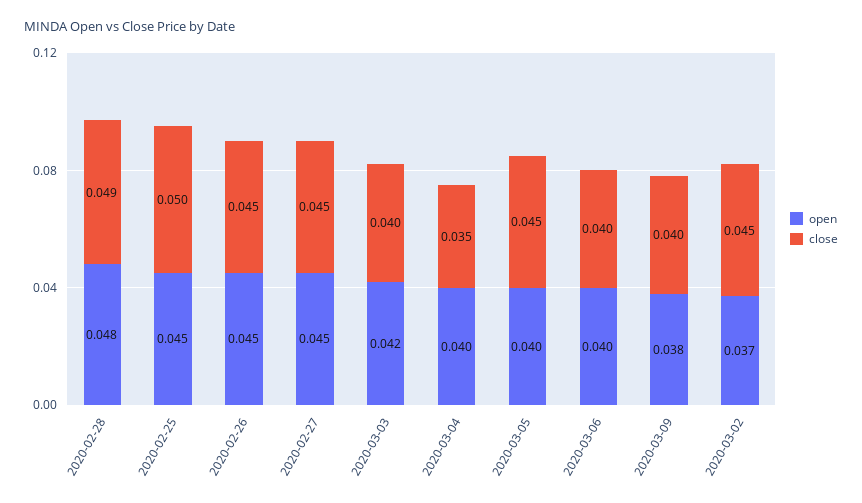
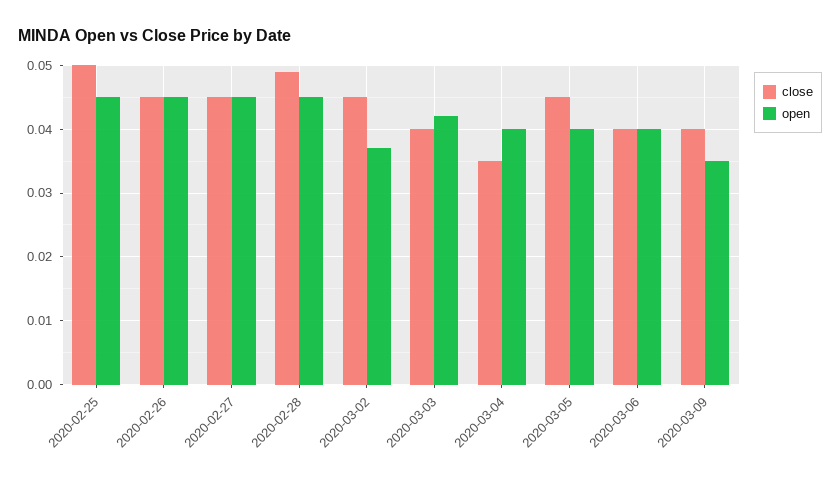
open, 2020-02-28: 0.048 -> 0.045
open, 2020-03-09: 0.038 -> 0.035

